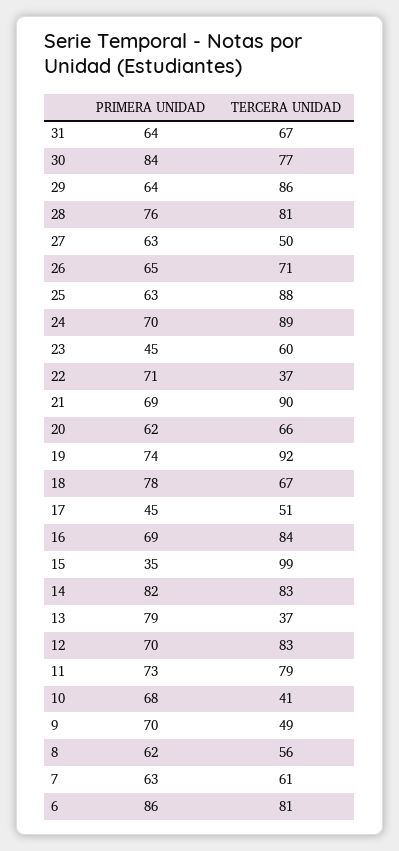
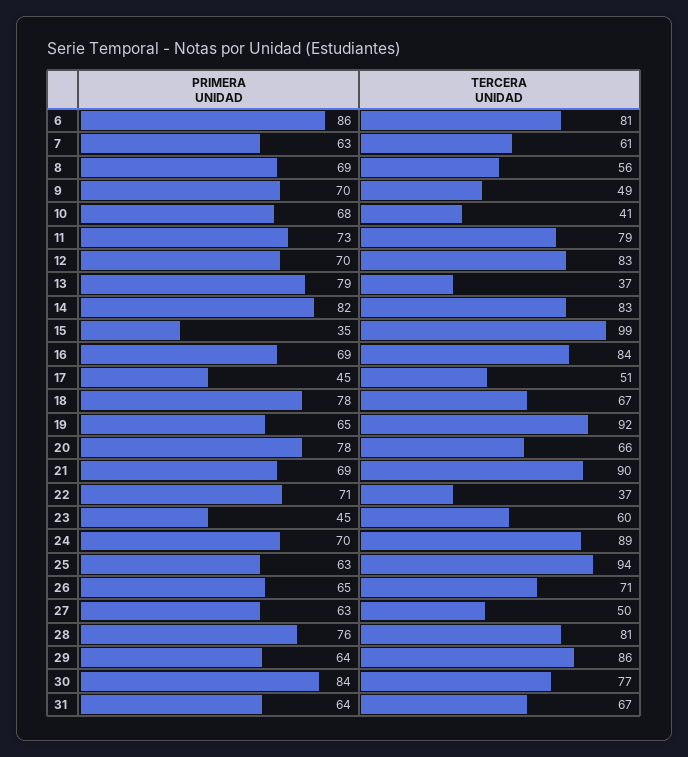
TERCERA UNIDAD, 25: 88 -> 94
PRIMERA UNIDAD, 20: 62 -> 78
PRIMERA UNIDAD, 19: 74 -> 65
PRIMERA UNIDAD, 8: 62 -> 69

